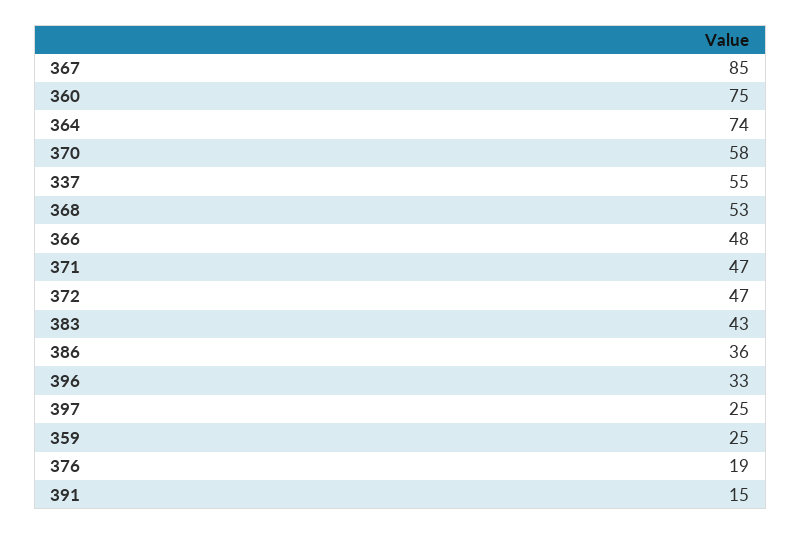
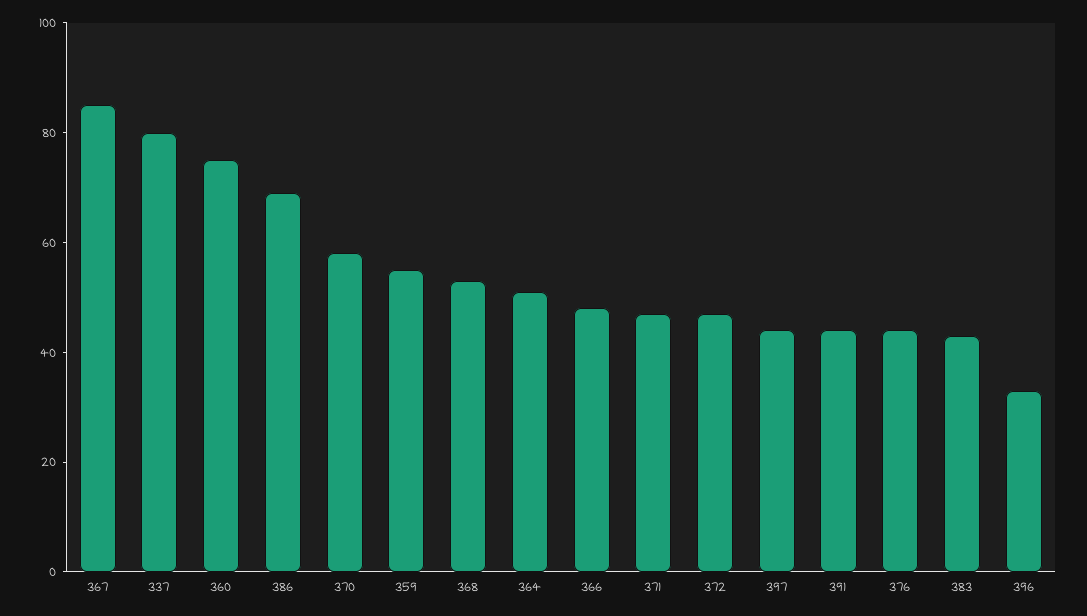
364: 74 -> 50
337: 55 -> 80
386: 36 -> 70
397: 25 -> 45
359: 25 -> 55
376: 19 -> 45
391: 15 -> 45

